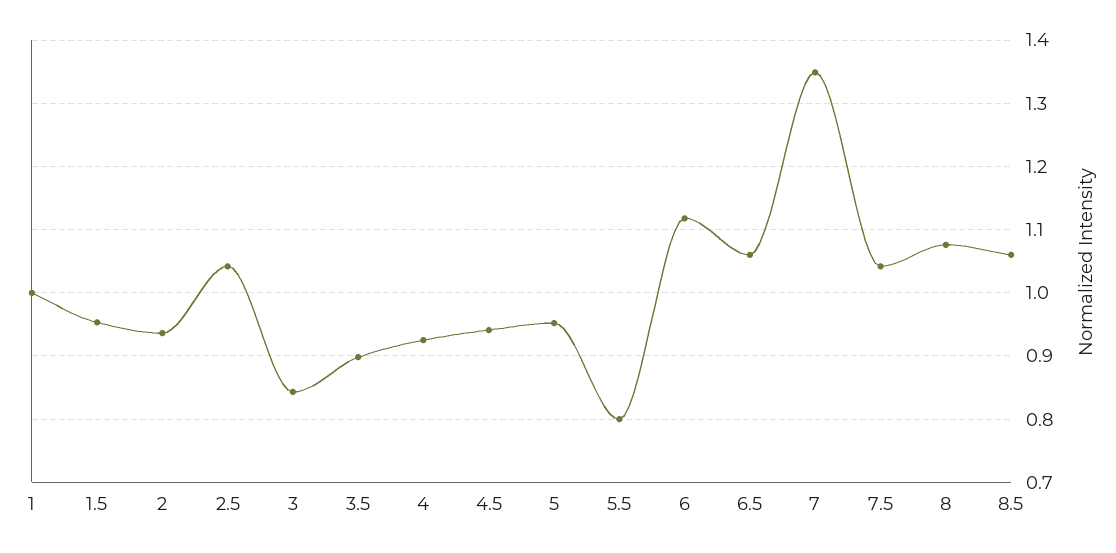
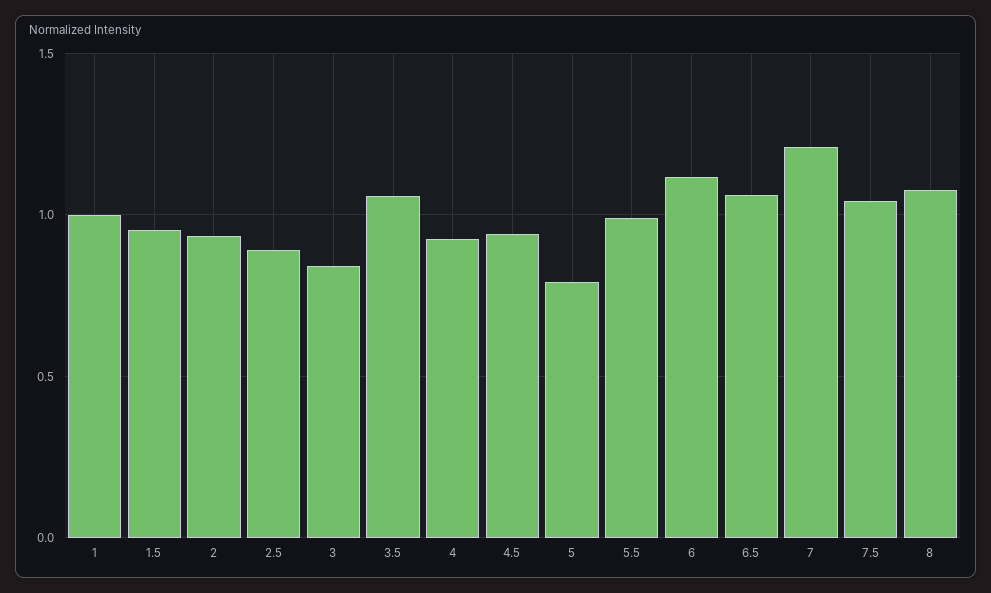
2.5: 1.04 -> 0.9
3.5: 0.9 -> 1.05
5: 0.95 -> 0.8
5.5: 0.8 -> 1
7: 1.35 -> 1.2
8.5: 1.06 -> none

